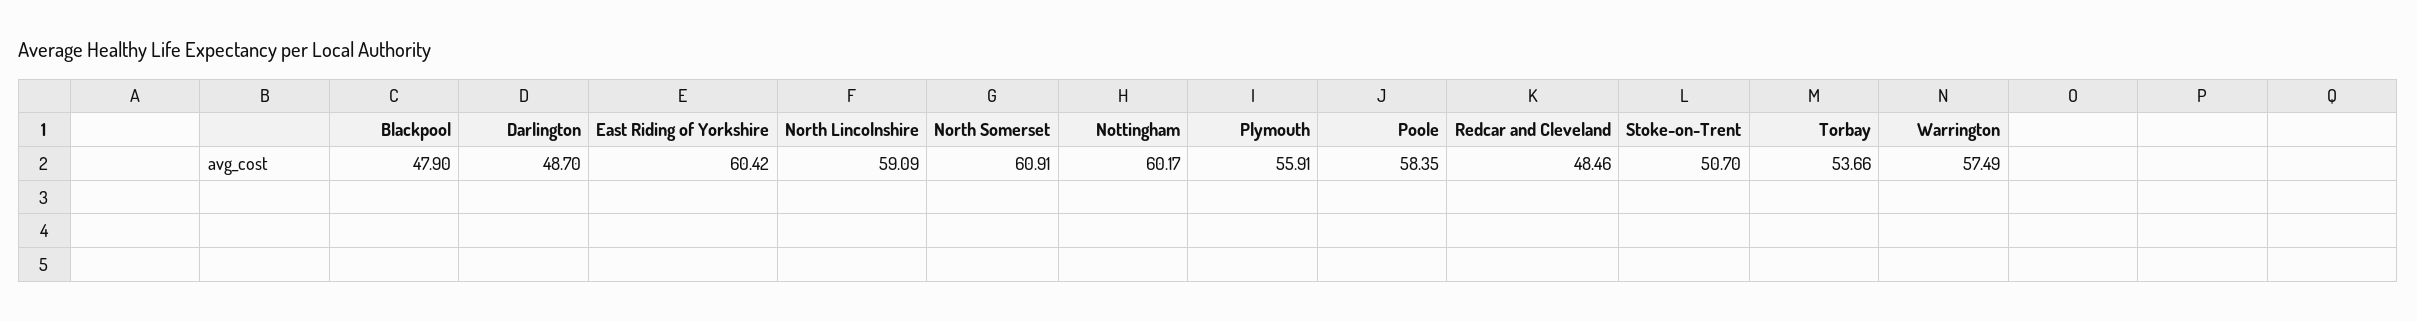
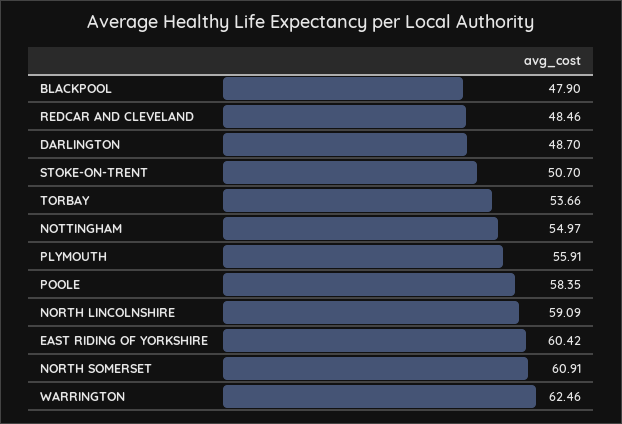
Nottingham: 60.17 -> 54.97
Warrington: 57.49 -> 62.46

